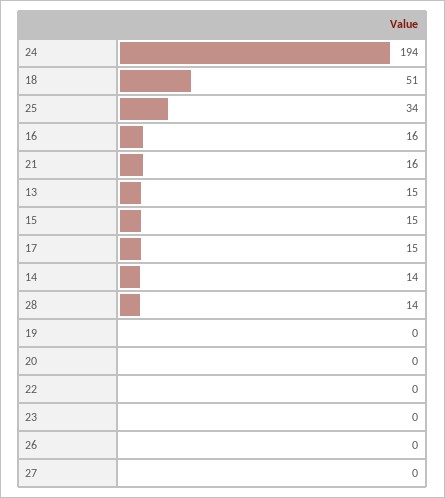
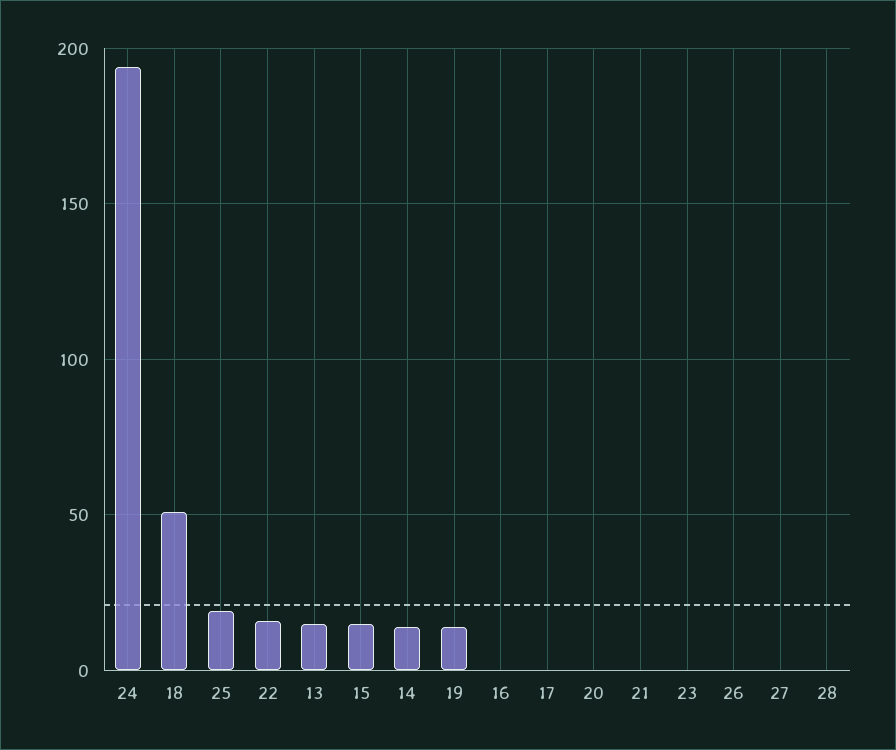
25: 34 -> 20
16: 16 -> 0
21: 16 -> 0
17: 15 -> 0
28: 14 -> 0
19: 0 -> 15
22: 0 -> 15

